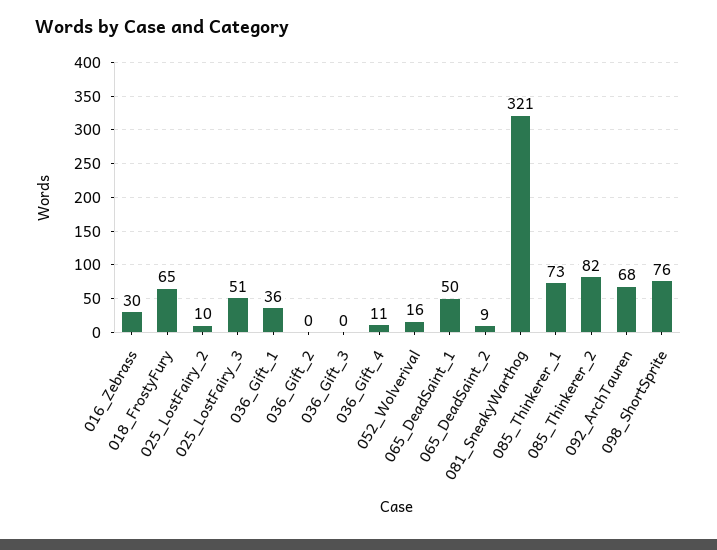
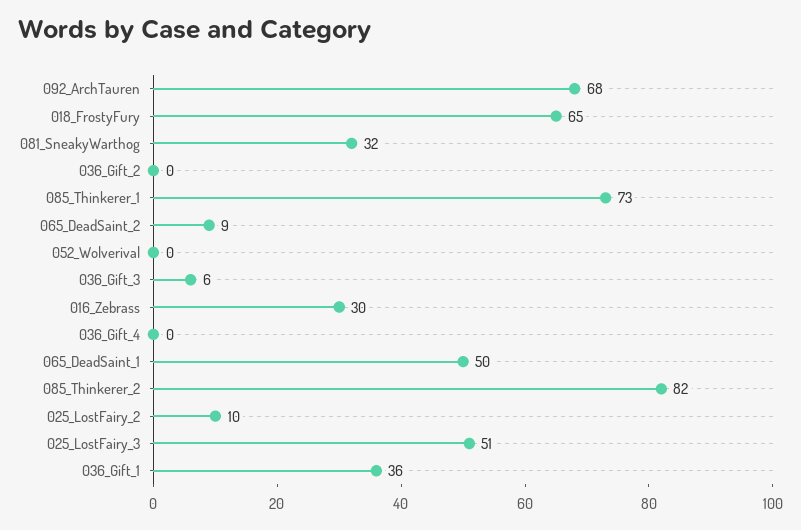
036_Gift_3: 0 -> 6
036_Gift_4: 11 -> 0
052_Wolverival: 16 -> 0
081_SneakyWarthog: 321 -> 32
098_ShortSprite: 76 -> none

